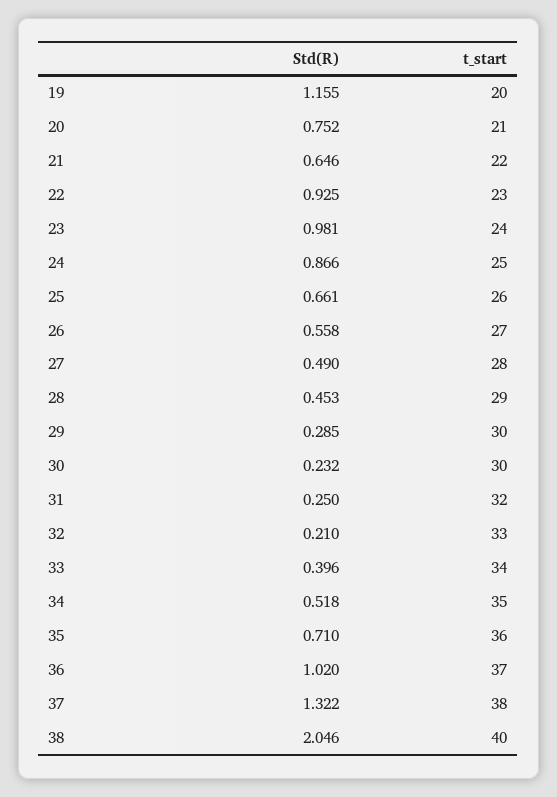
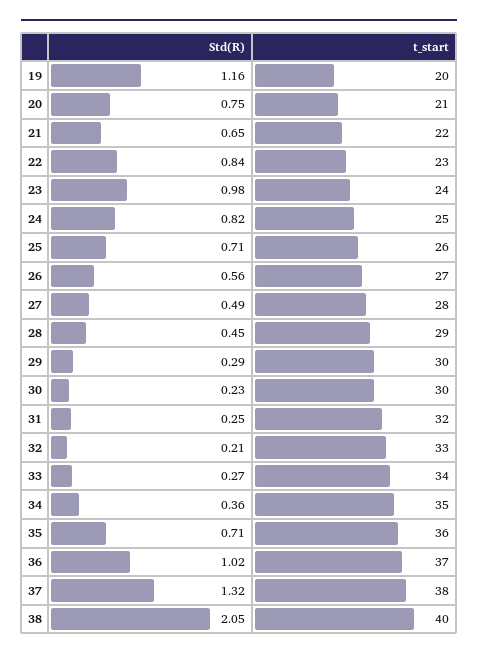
Std(R), 22: 0.925 -> 0.84
Std(R), 24: 0.866 -> 0.82
Std(R), 25: 0.661 -> 0.71
Std(R), 33: 0.396 -> 0.27
Std(R), 34: 0.518 -> 0.36

